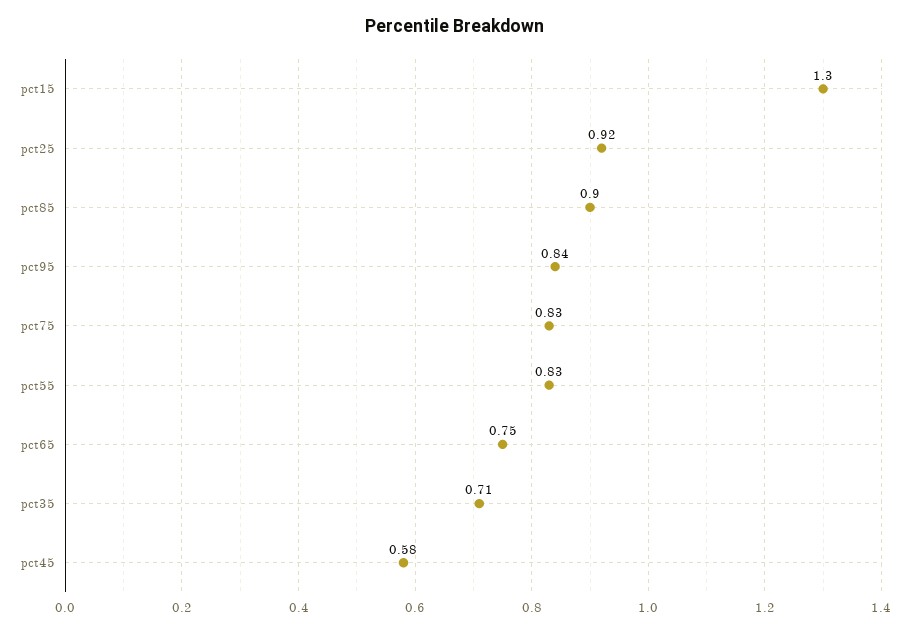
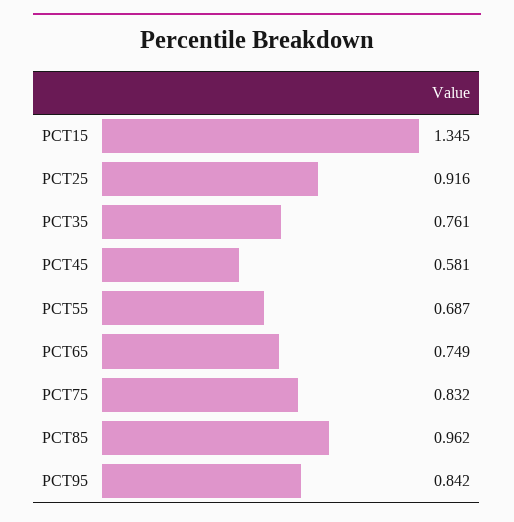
pct15: 1.3 -> 1.345
pct85: 0.9 -> 0.962
pct55: 0.83 -> 0.687
pct35: 0.71 -> 0.761

